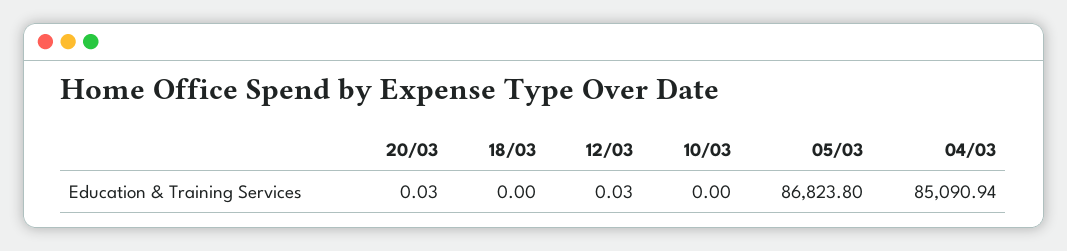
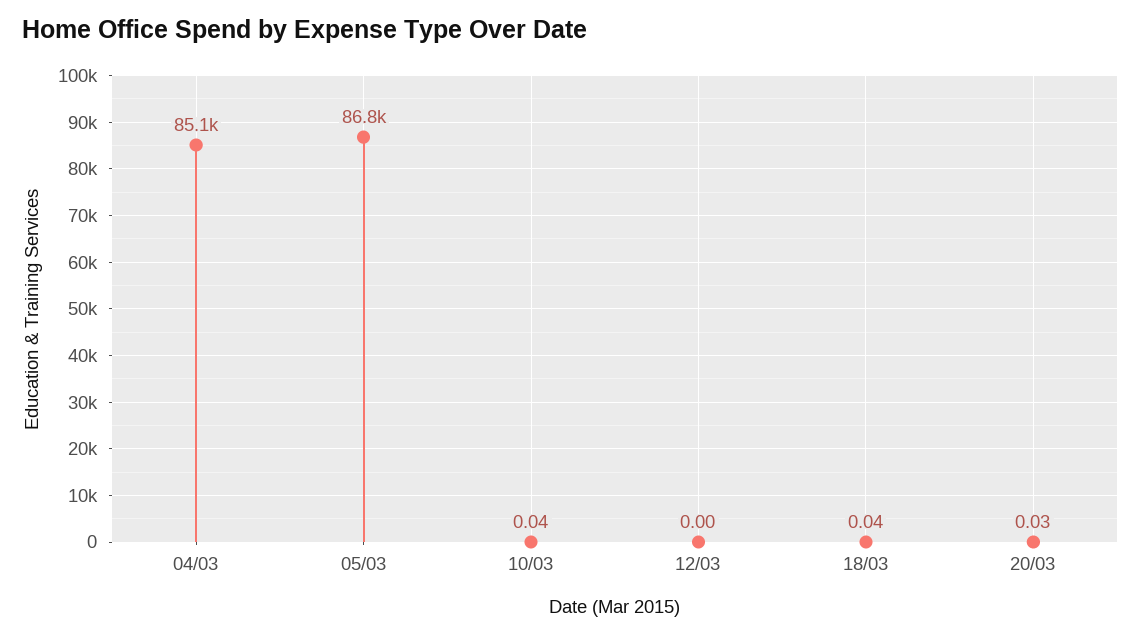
18/03: 0 -> 0.04
12/03: 0.03 -> 0
10/03: 0 -> 0.04

